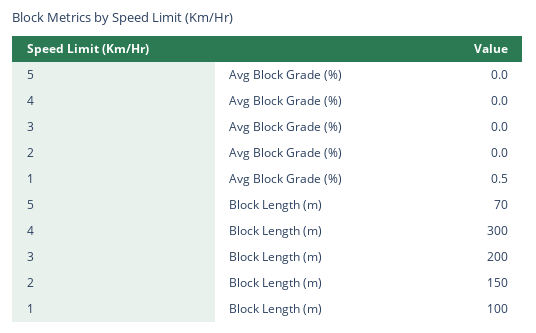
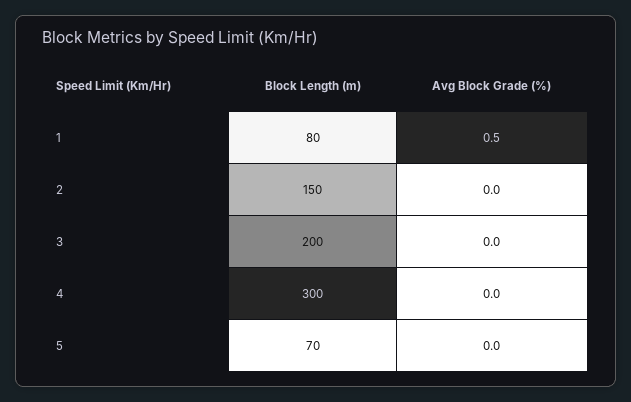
1, Block Length (m): 100 -> 80

